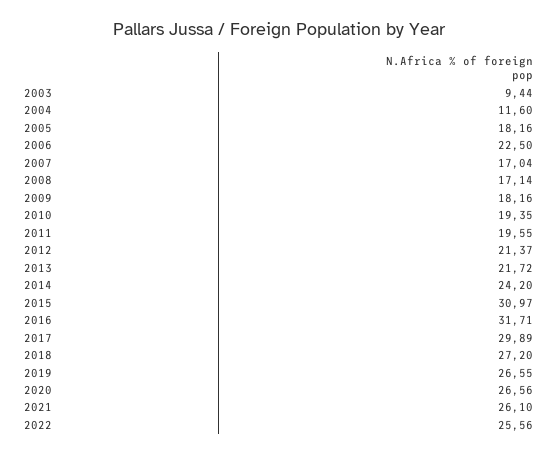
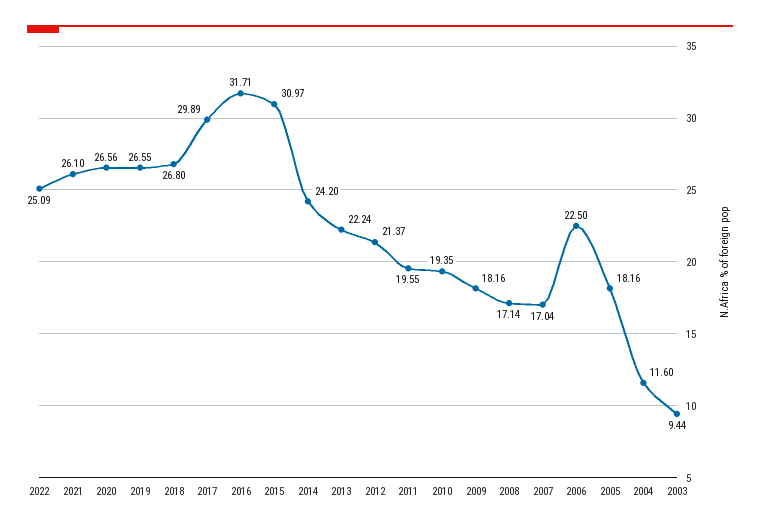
2013: 21.72 -> 22.24
2018: 27.2 -> 26.8
2022: 25.56 -> 25.09

